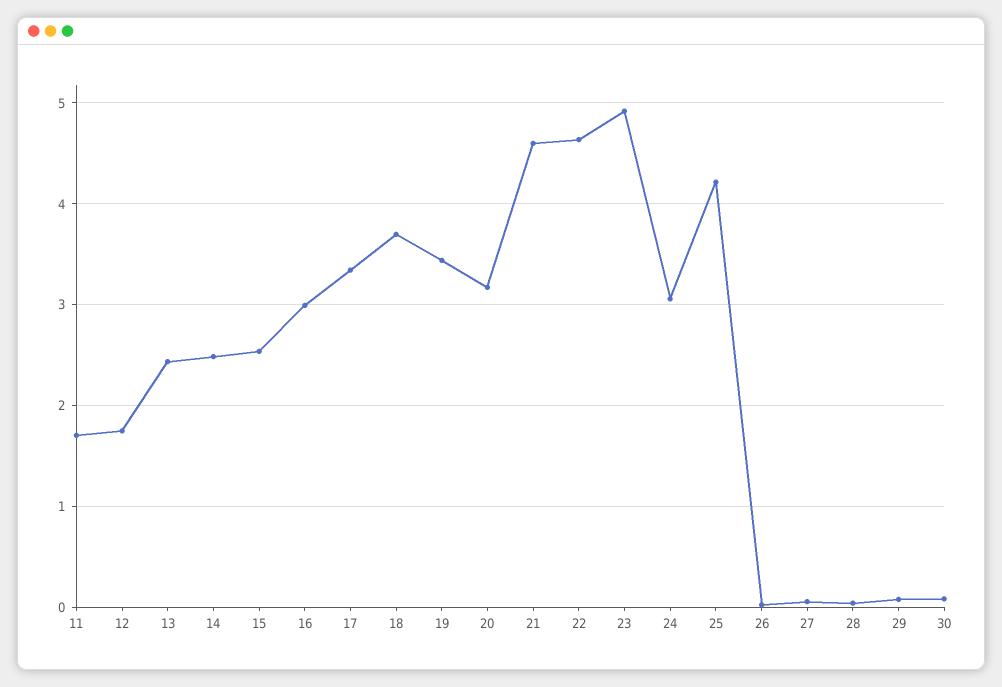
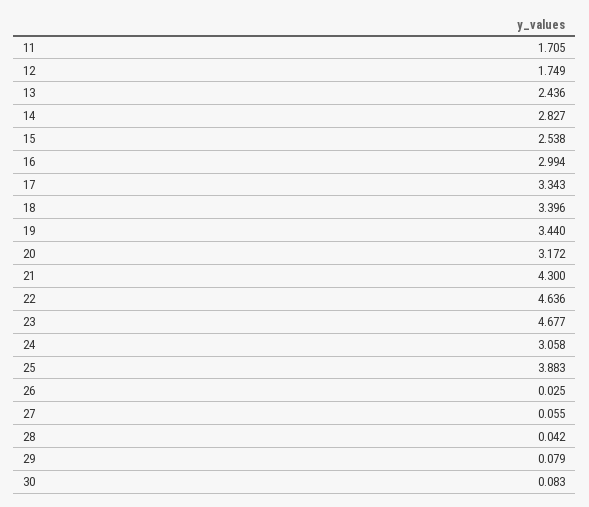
14: 2.5 -> 2.827
18: 3.7 -> 3.396
21: 4.6 -> 4.3
23: 4.9 -> 4.677
25: 4.2 -> 3.883

